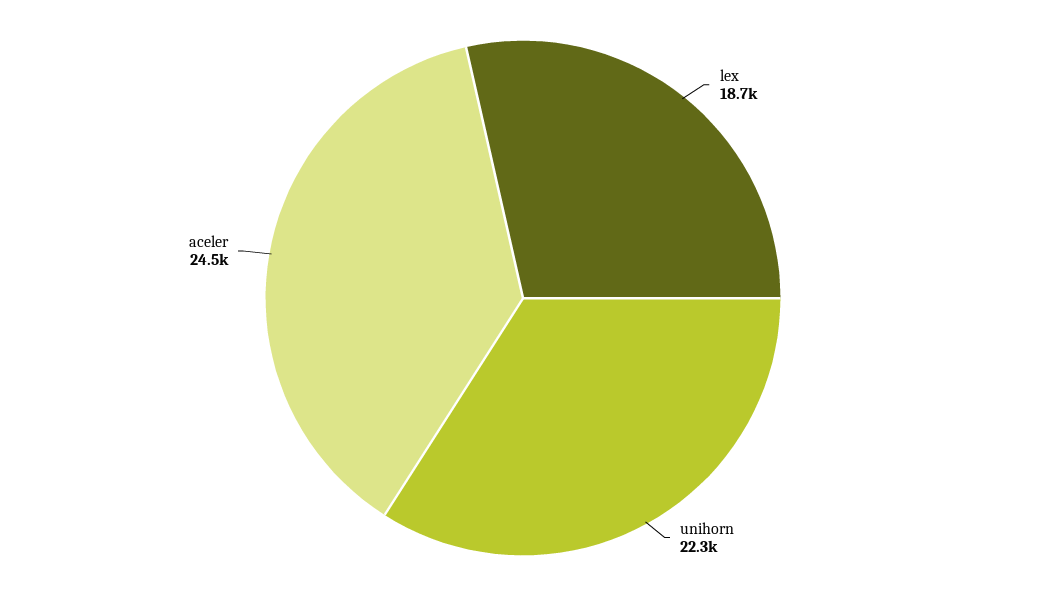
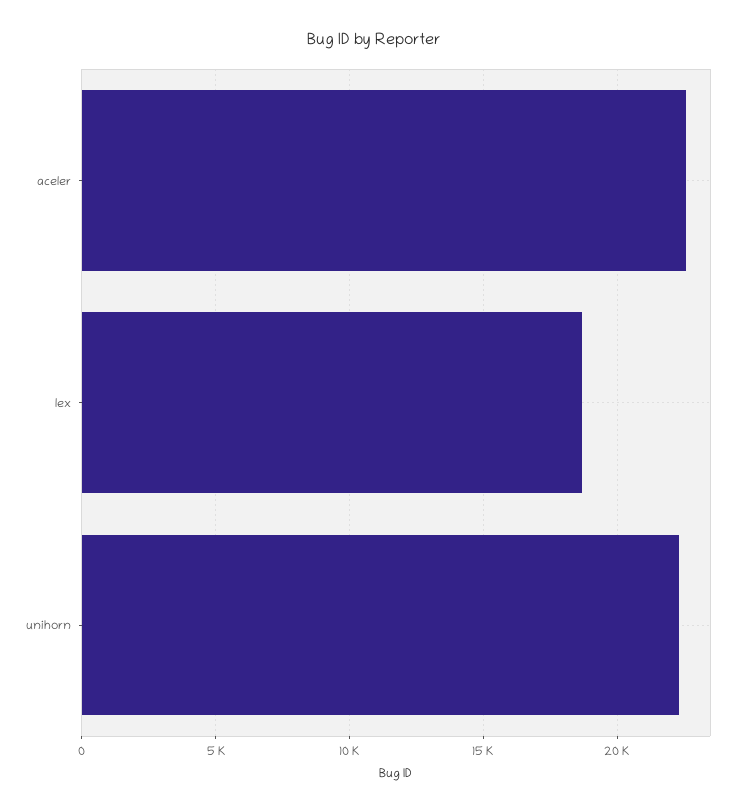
aceler: 24500 -> 22500

